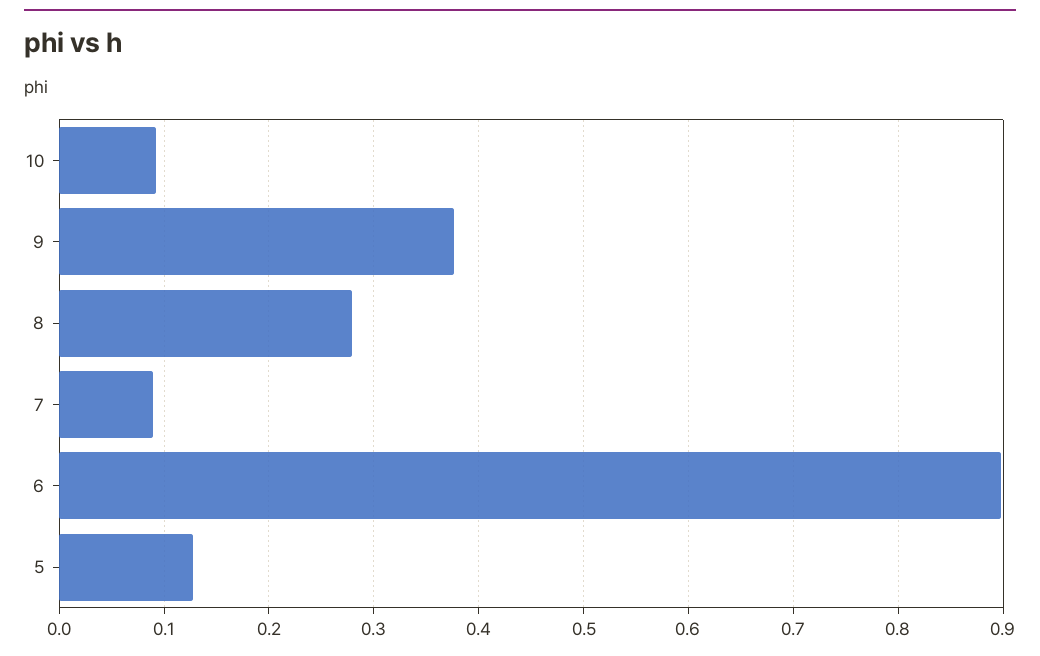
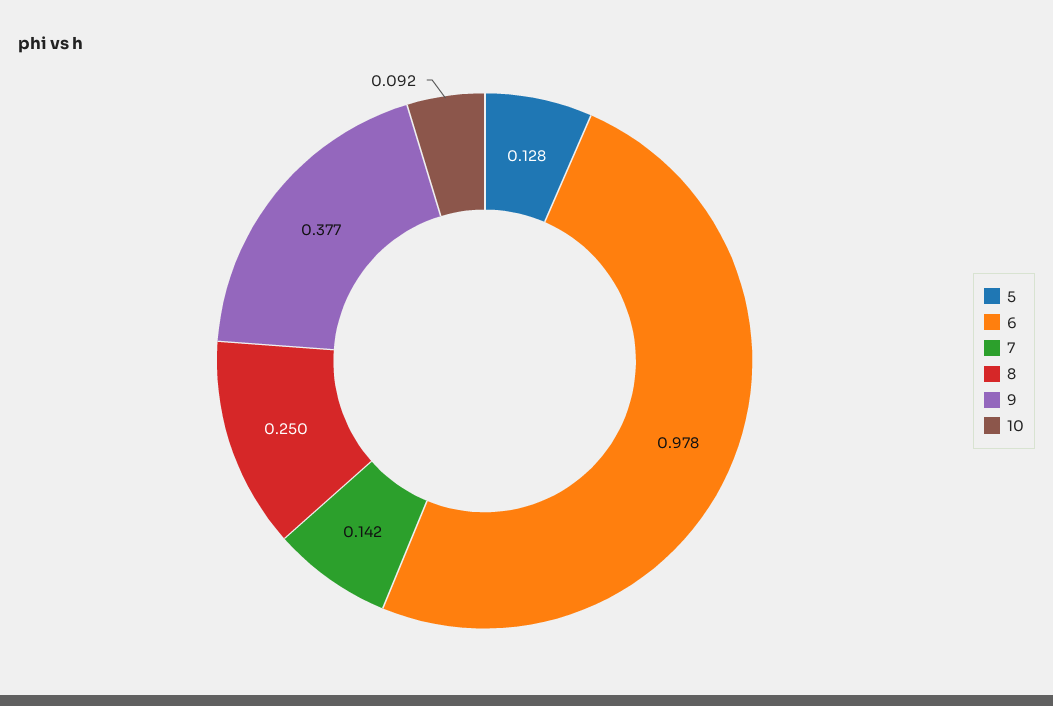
8: 0.28 -> 0.25
7: 0.09 -> 0.142
6: 0.9 -> 0.978

